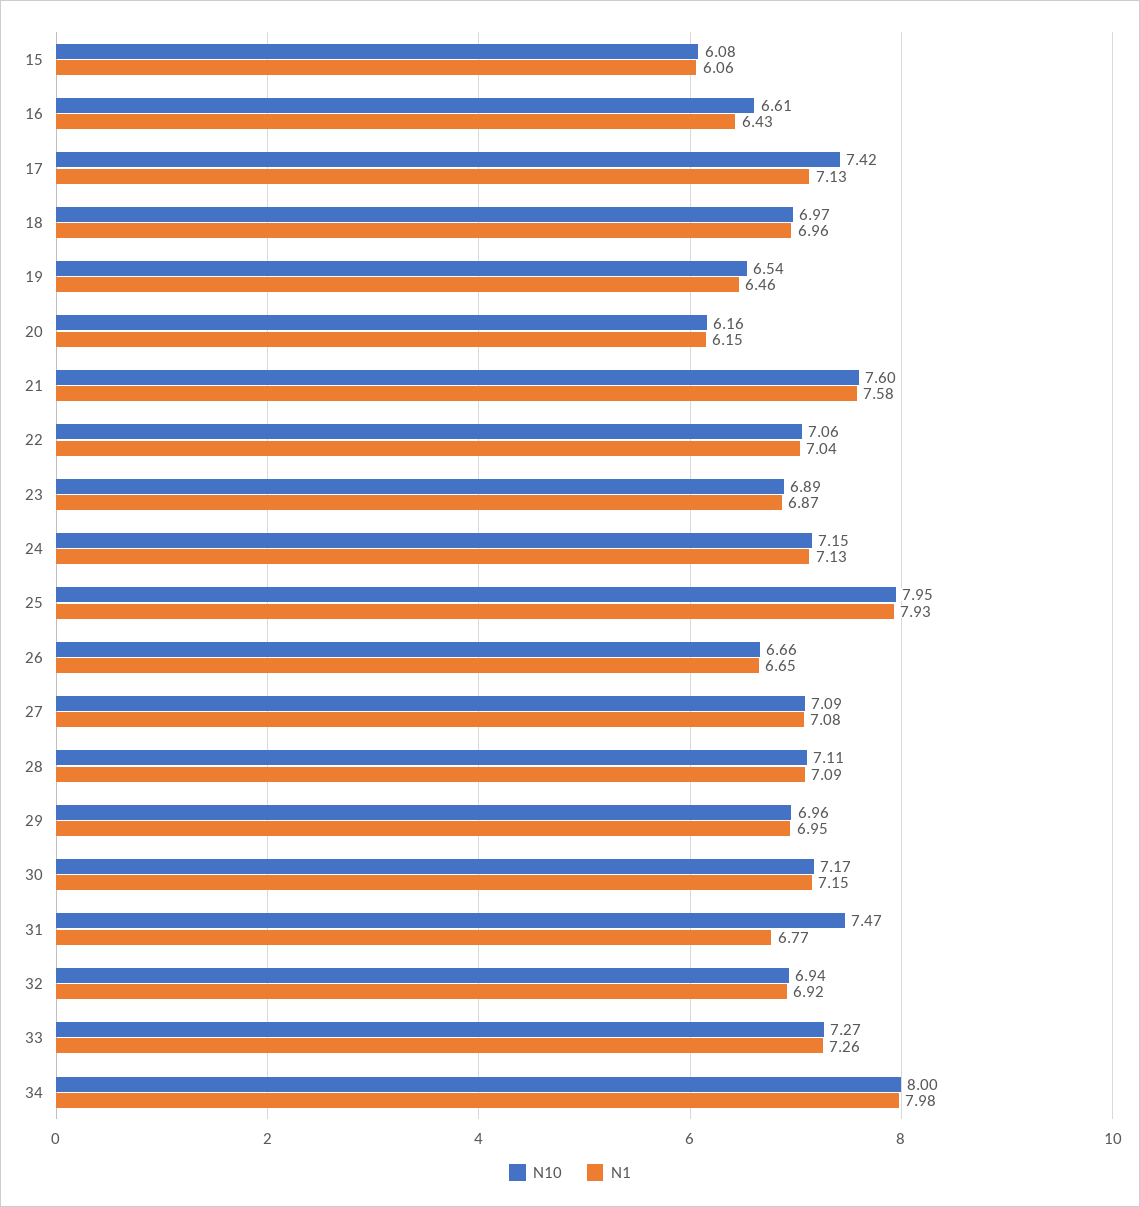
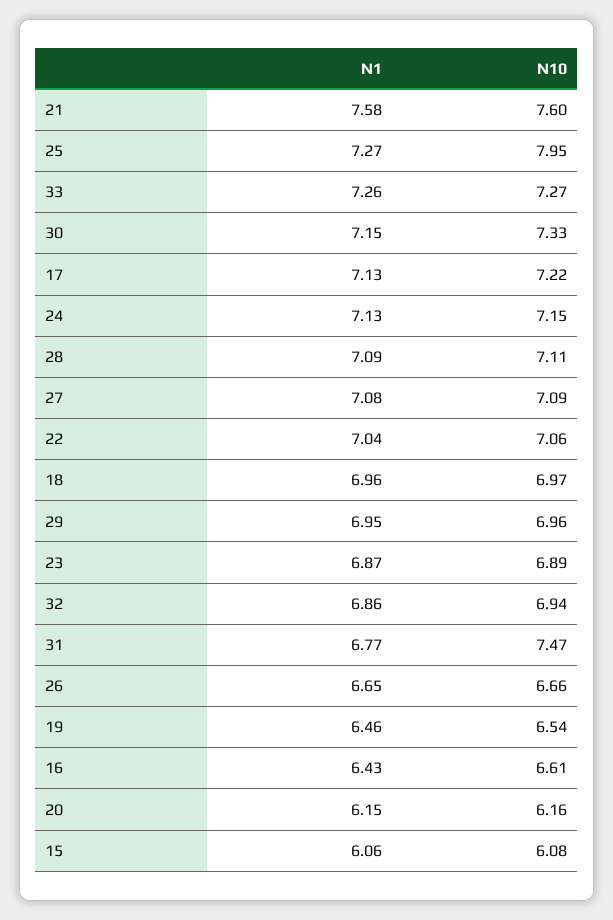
N10, 17: 7.42 -> 7.22
N1, 25: 7.93 -> 7.27
N10, 30: 7.17 -> 7.33
N1, 32: 6.92 -> 6.86
N10, 34: 8 -> none
N1, 34: 7.98 -> none

